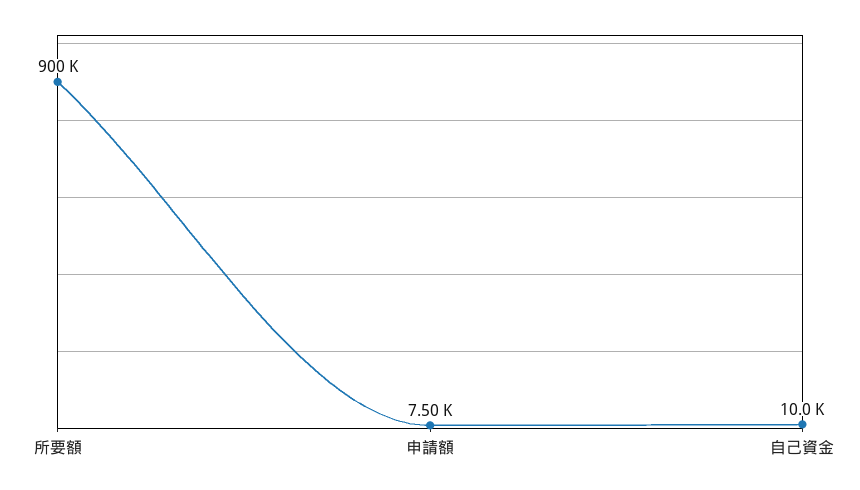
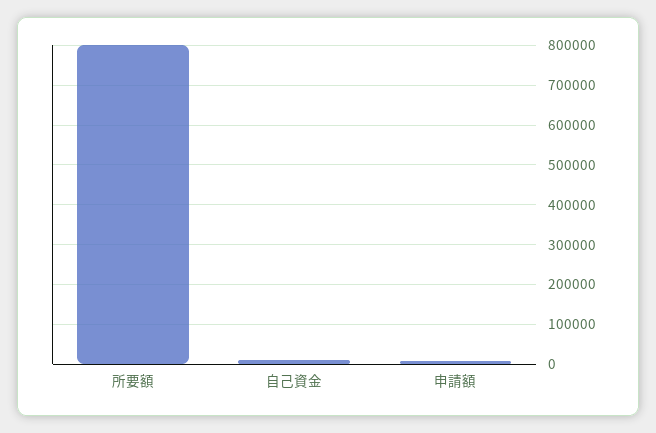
所要額: 900000 -> 800000

